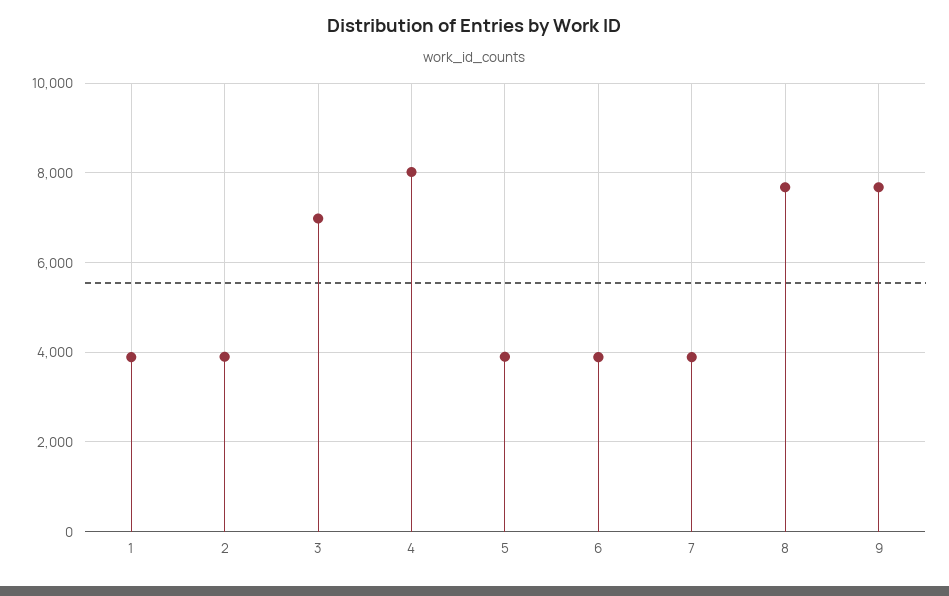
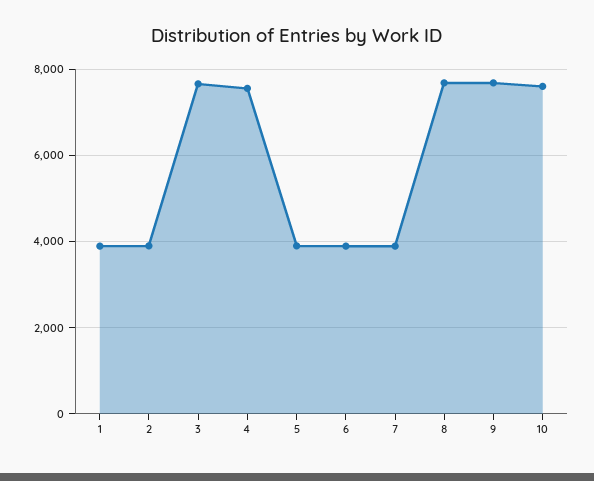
3: 7000 -> 7600
4: 8000 -> 7600
10: none -> 7600

